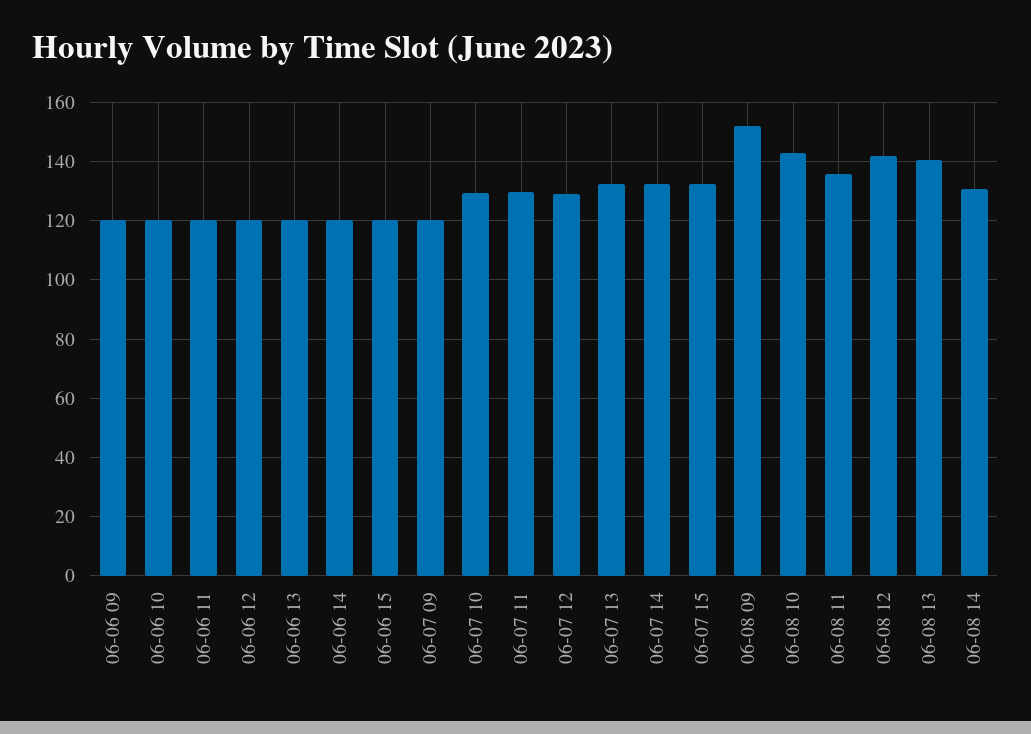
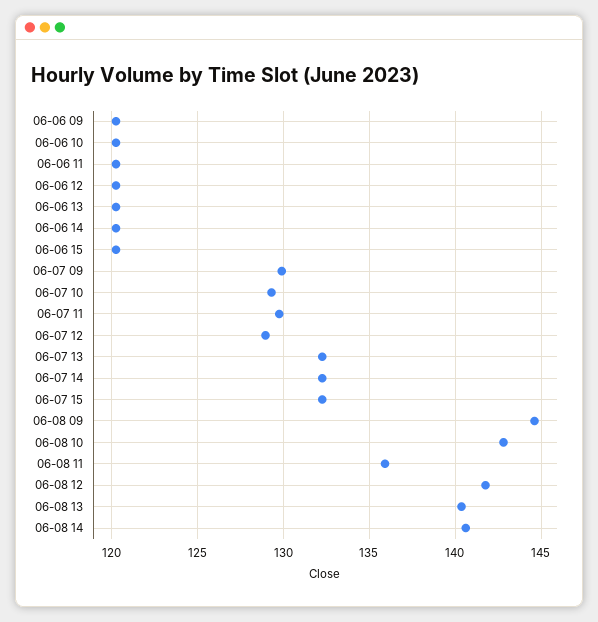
06-07 09: 120 -> 130
06-08 09: 152.5 -> 144.5
06-08 14: 130 -> 140.5

